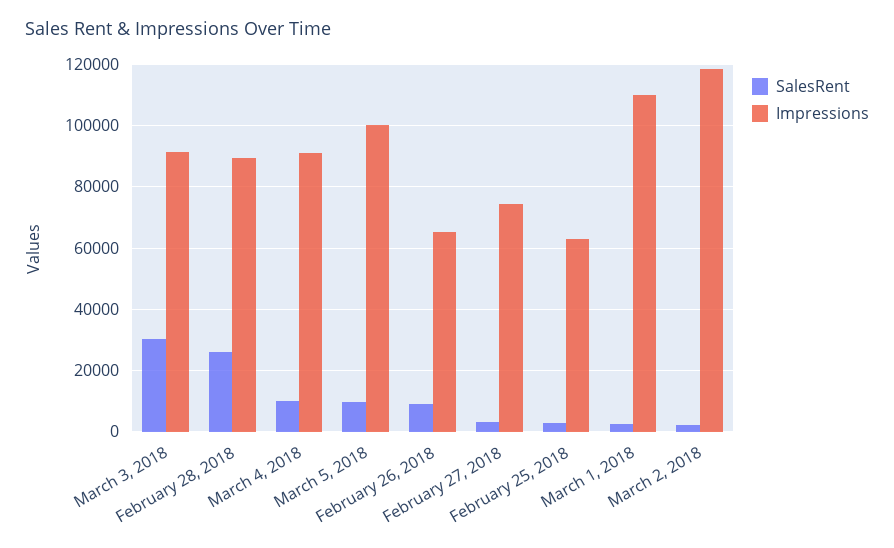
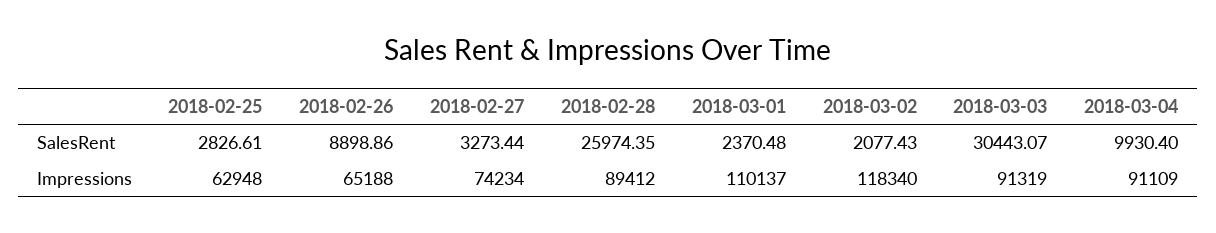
SalesRent, March 5, 2018: 10000 -> none
Impressions, March 5, 2018: 100000 -> none

